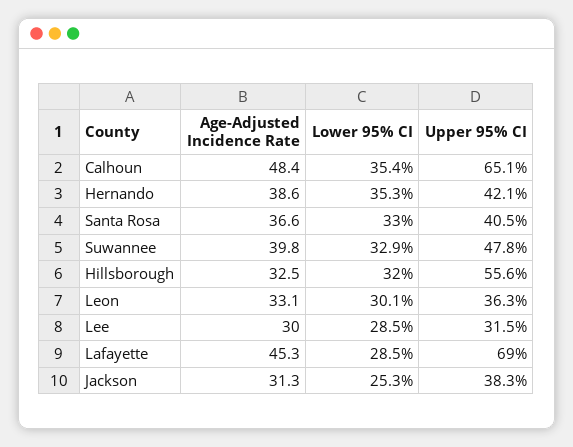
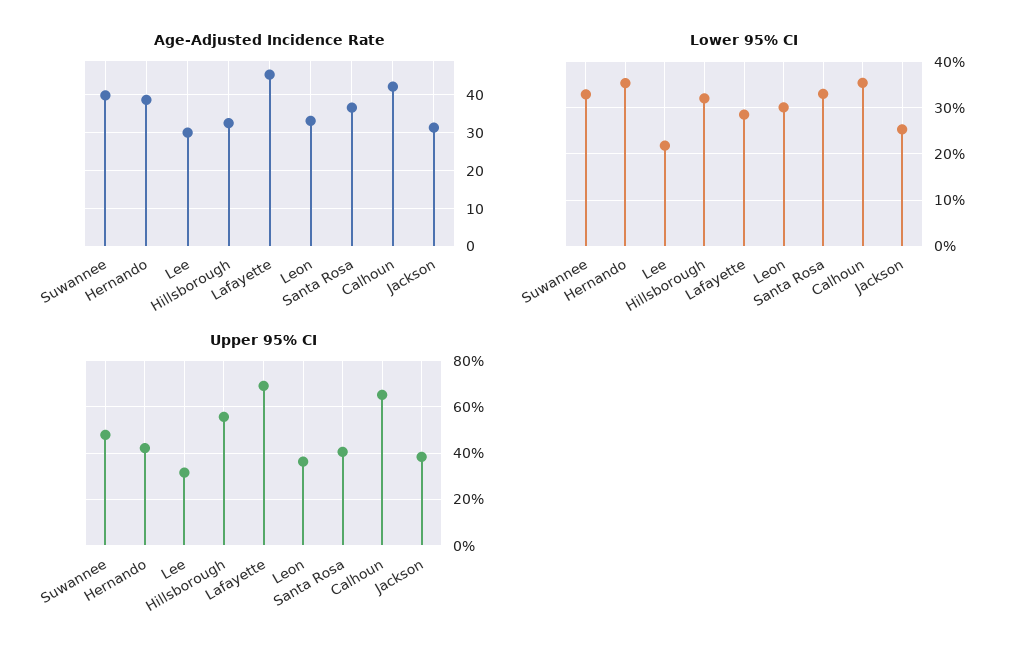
Age-Adjusted Incidence Rate, Calhoun: 48.4 -> 42
Lower 95% CI, Lee: 28.5 -> 22

